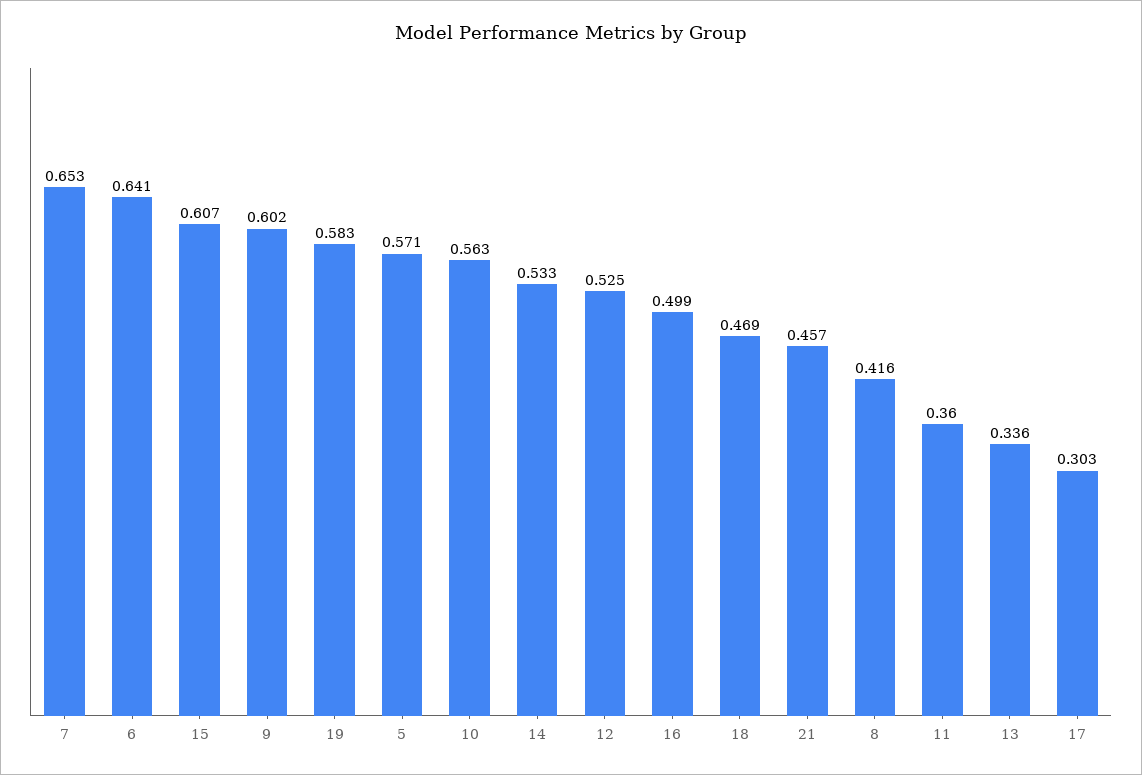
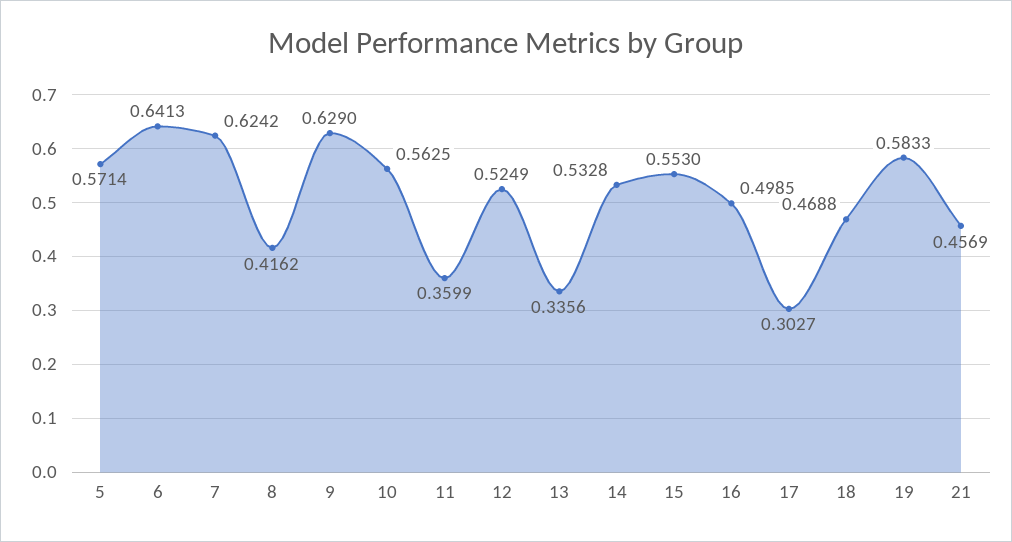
7: 0.653 -> 0.6242
15: 0.607 -> 0.553
9: 0.602 -> 0.629

